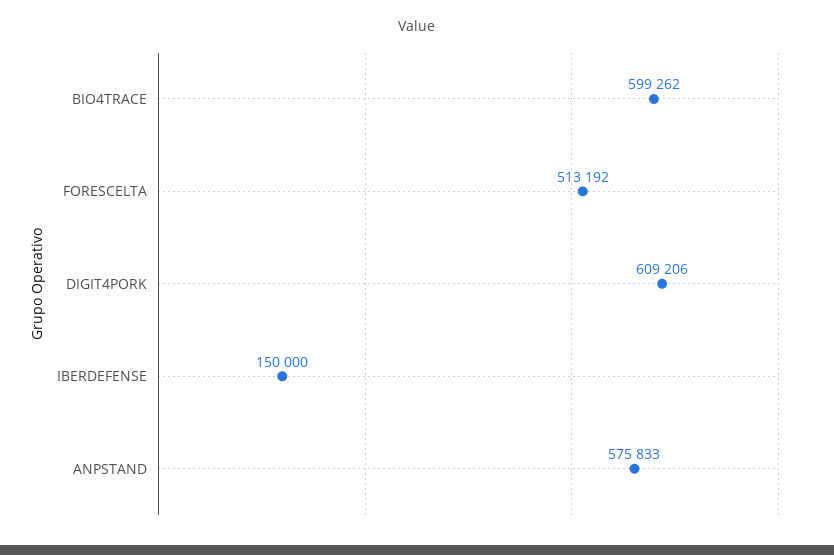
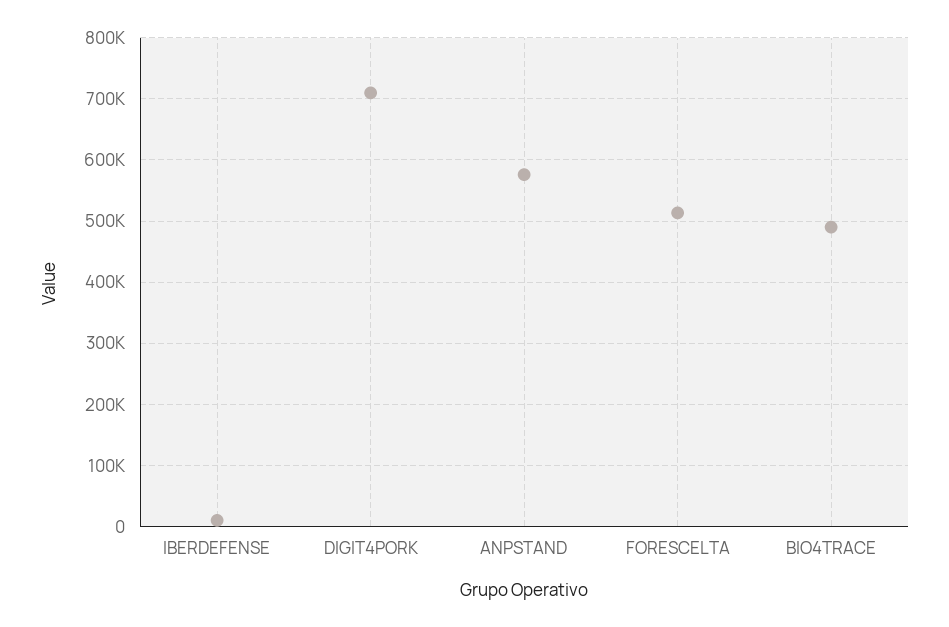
BIO4TRACE: 599262 -> 490000
DIGIT4PORK: 609206 -> 710000
IBERDEFENSE: 150000 -> 10000

